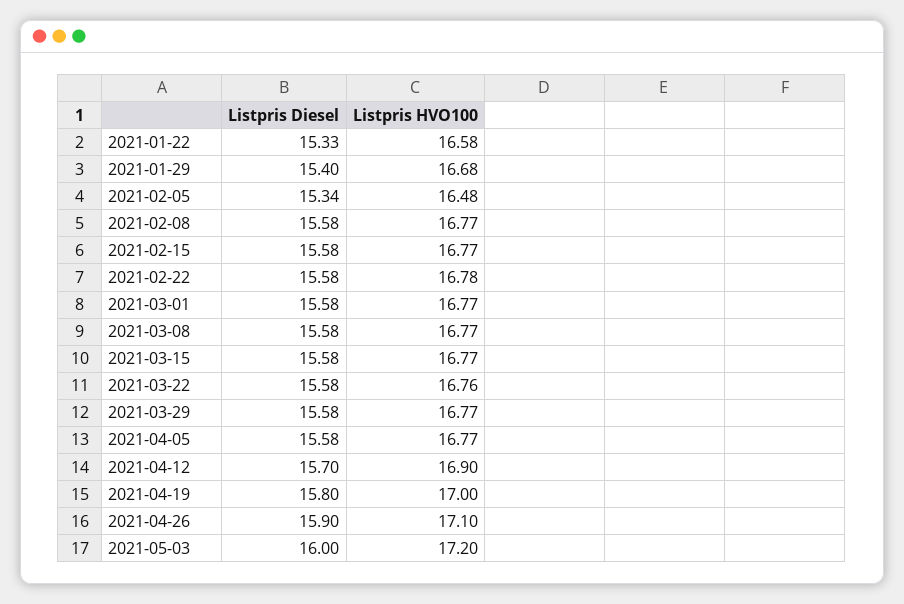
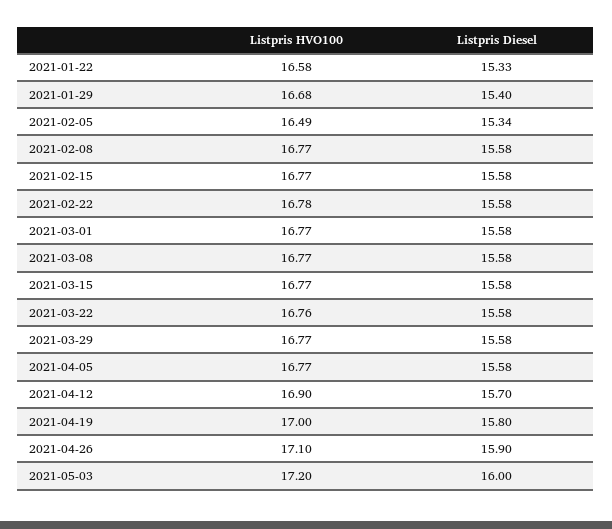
Listpris HVO100, 2021-02-05: 16.48 -> 16.49

